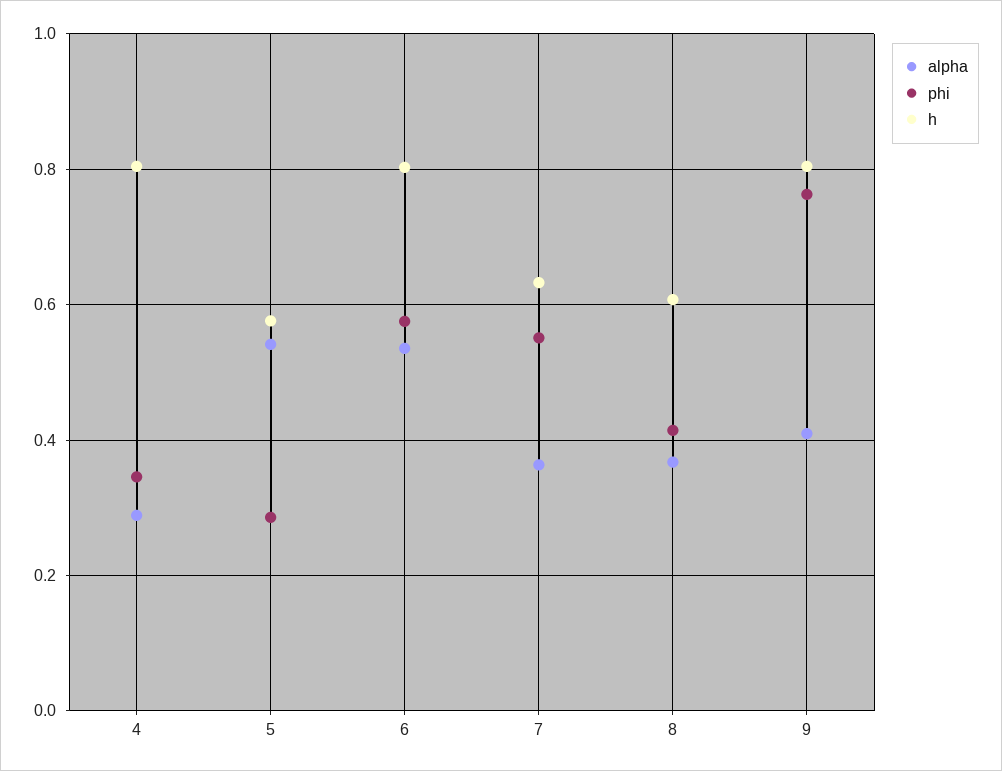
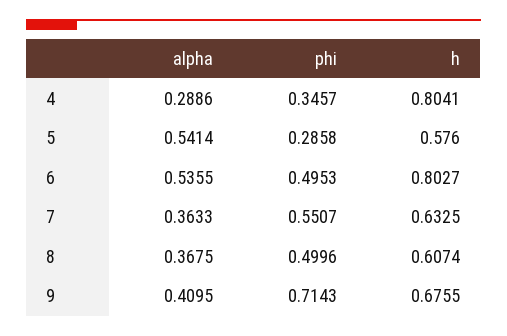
phi, 6: 0.58 -> 0.4953
phi, 8: 0.42 -> 0.4996
phi, 9: 0.76 -> 0.7143
h, 9: 0.8 -> 0.6755

